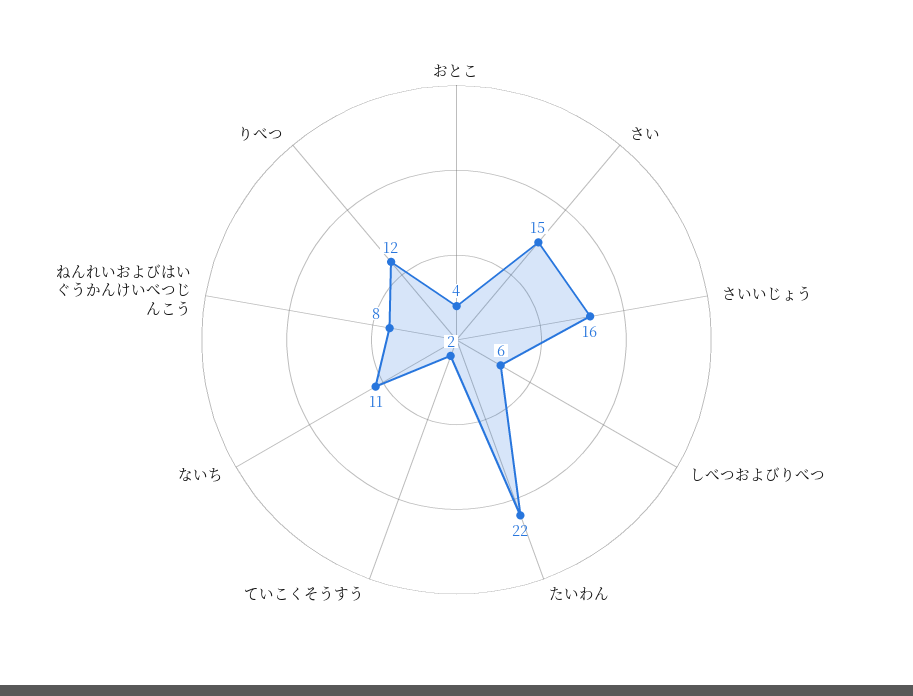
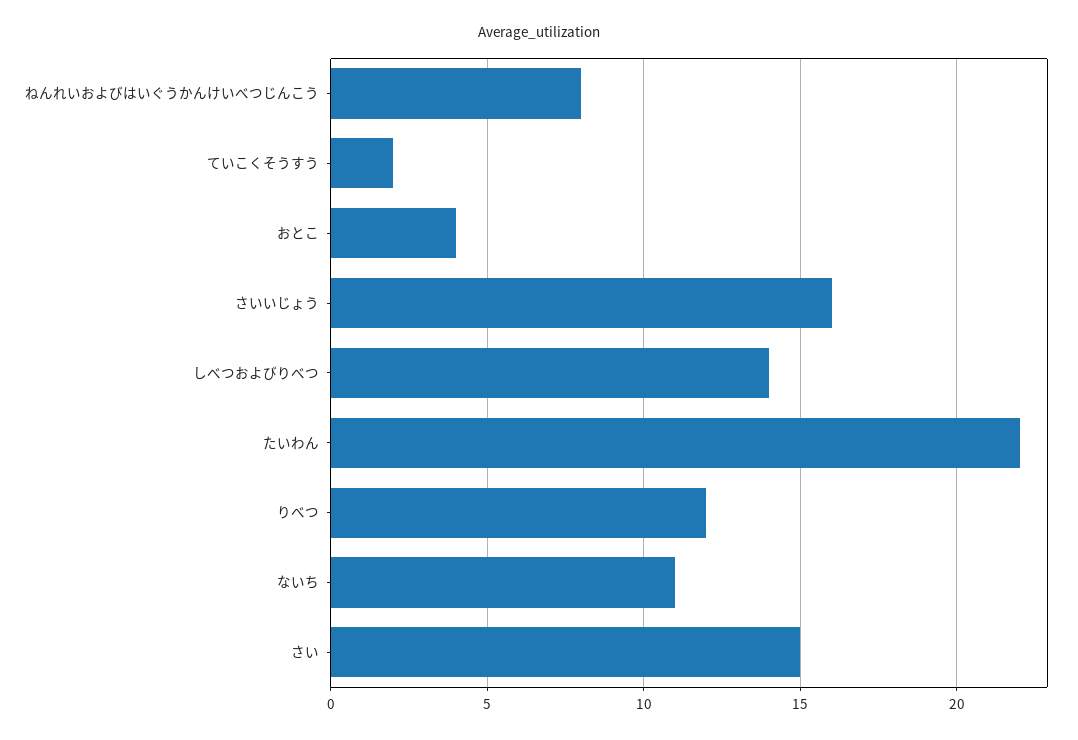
しべつおよびりべつ: 6 -> 14

